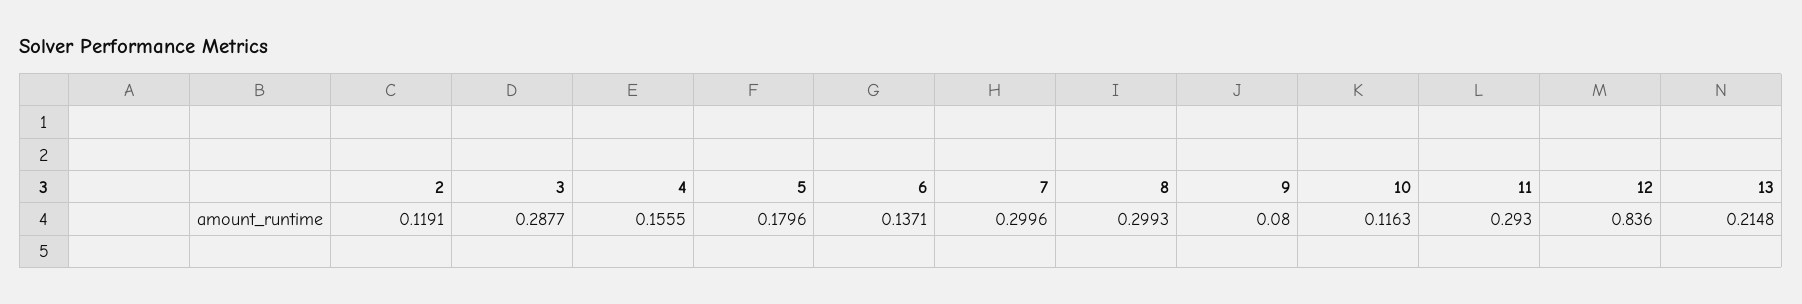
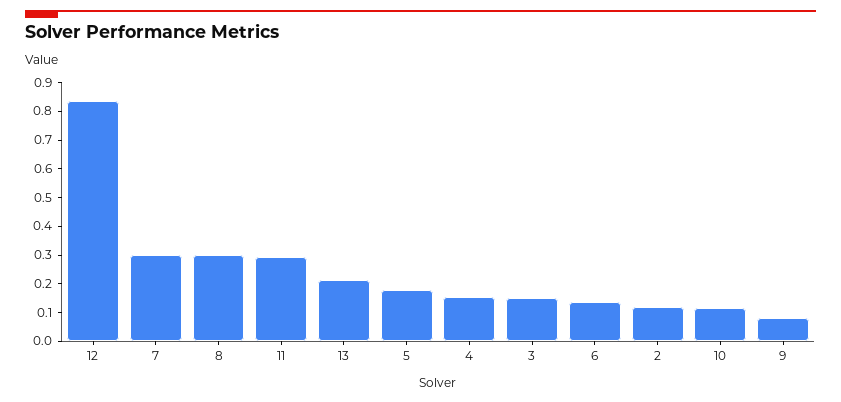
3: 0.2877 -> 0.15

